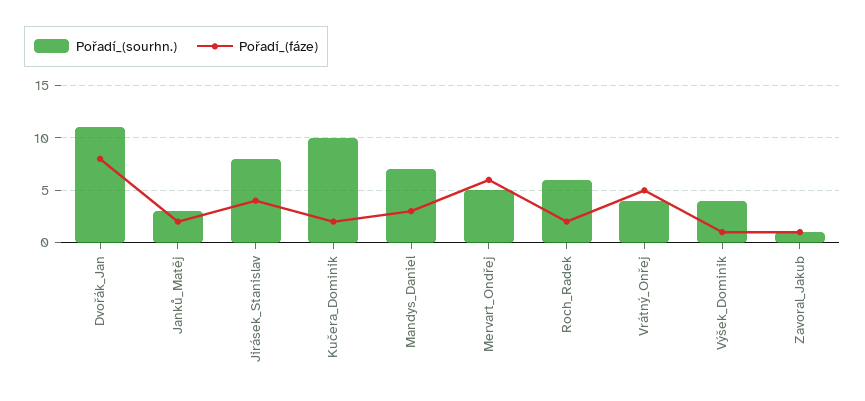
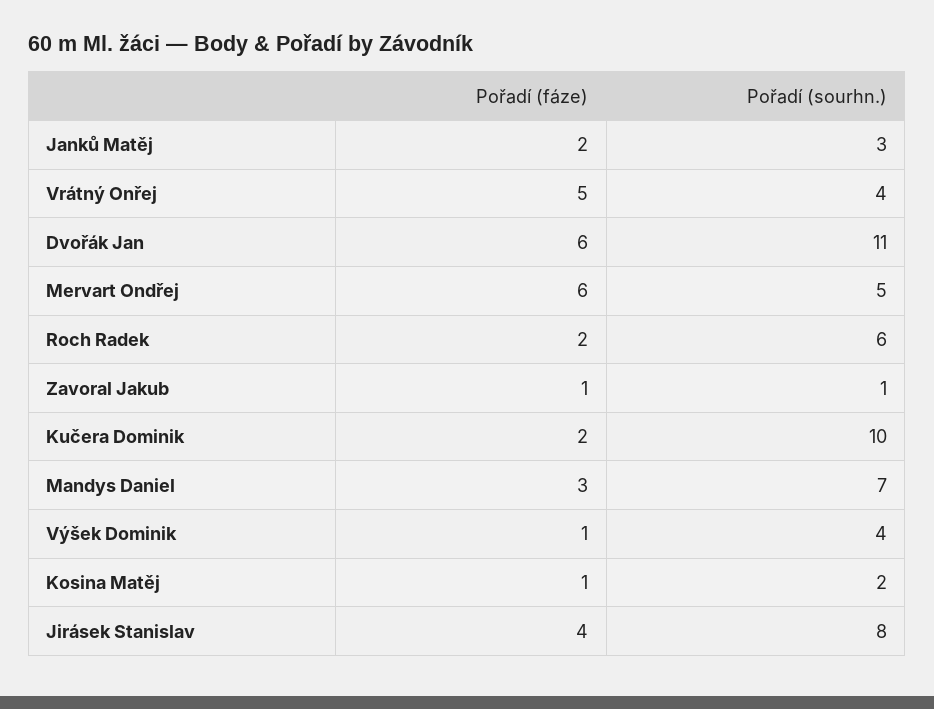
Pořadí_(fáze), Dvořák_Jan: 8 -> 6
Pořadí_(fáze), Kosina Matěj: none -> 1
Pořadí_(sourhn.), Kosina Matěj: none -> 2

